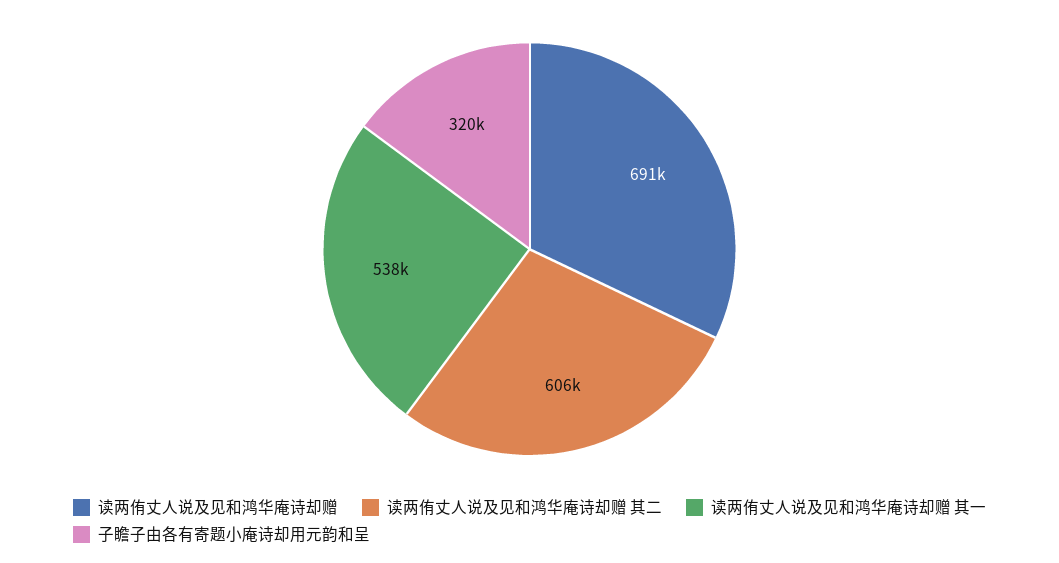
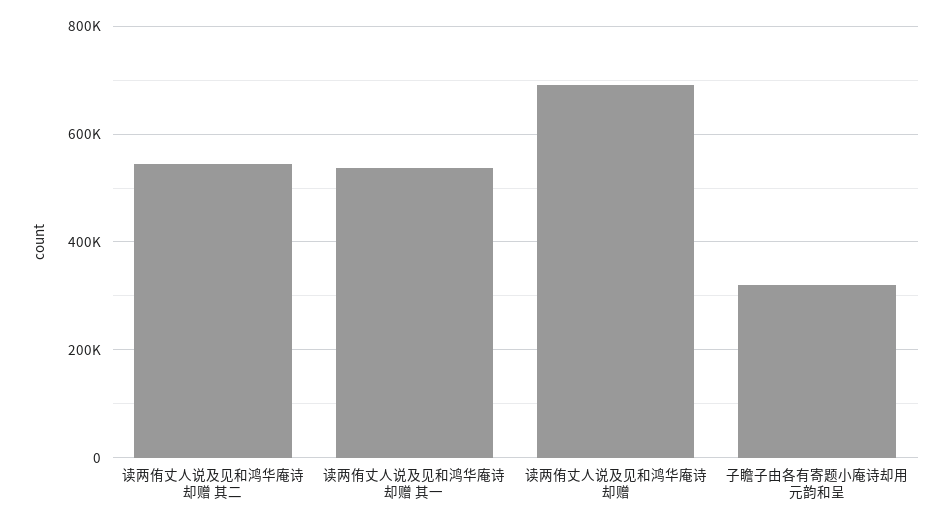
读两侑丈人说及见和鸿华庵诗却赠 其二: 606000 -> 540000

